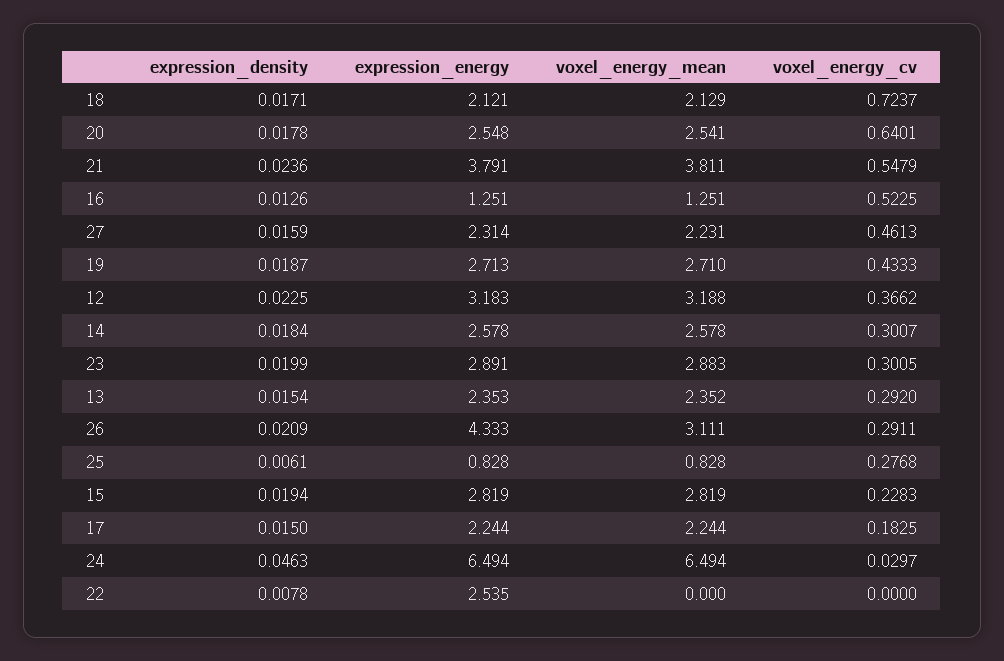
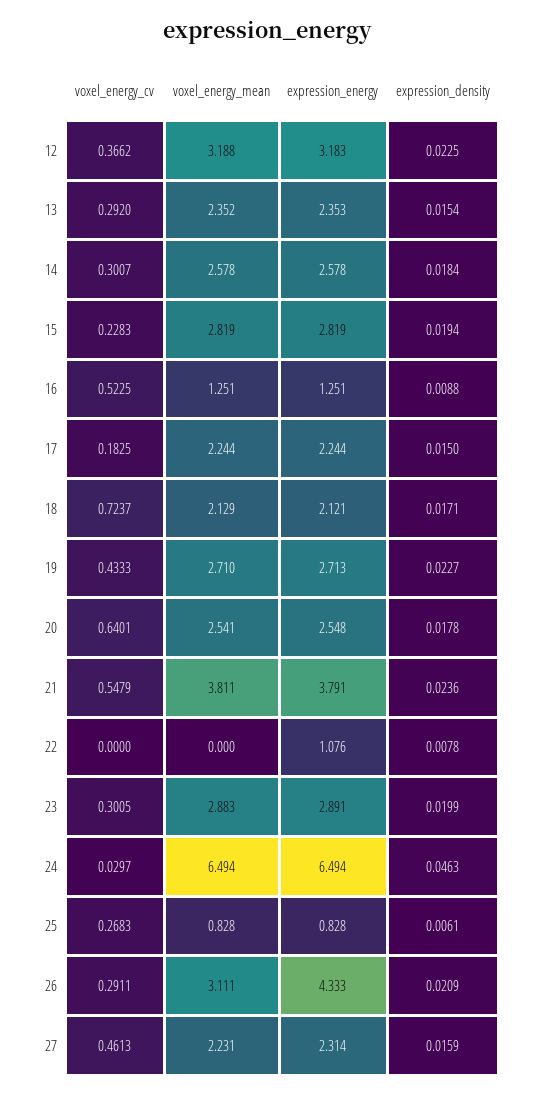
expression_density, 16: 0.0126 -> 0.0088
expression_density, 19: 0.0187 -> 0.0227
voxel_energy_cv, 25: 0.2768 -> 0.2683
expression_energy, 22: 2.535 -> 1.076

